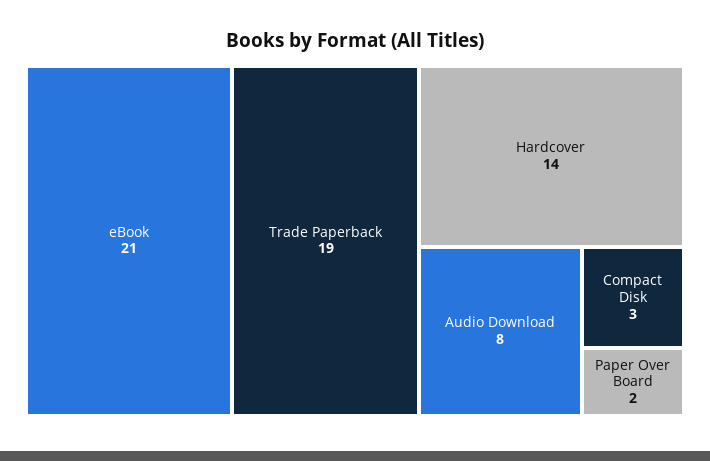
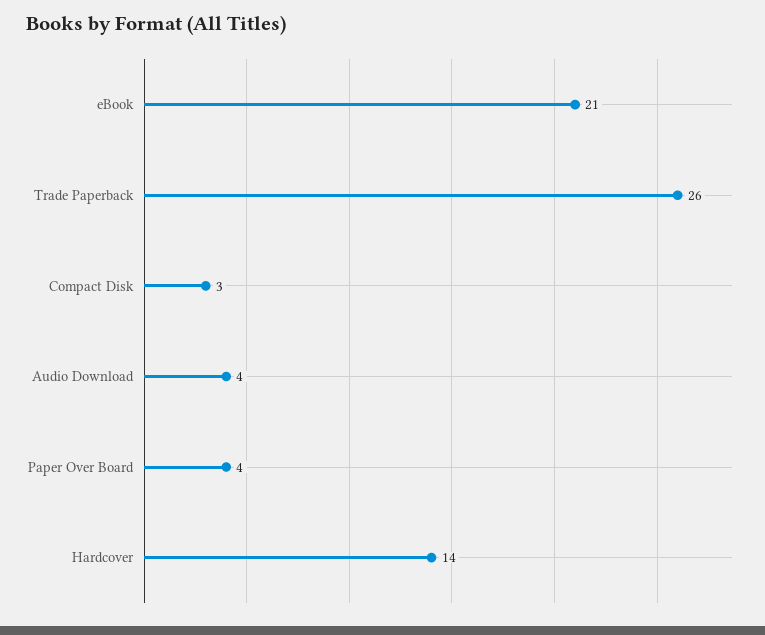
Trade Paperback: 19 -> 26
Audio Download: 8 -> 4
Paper Over Board: 2 -> 4

